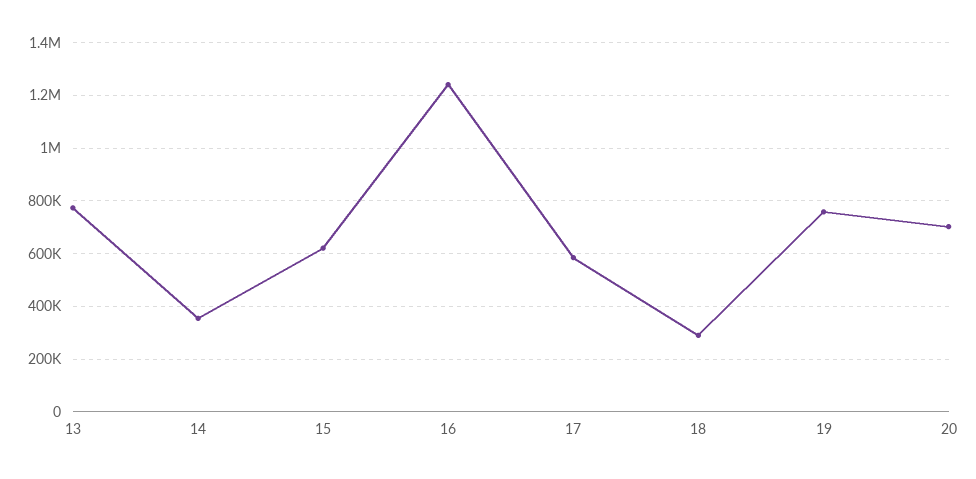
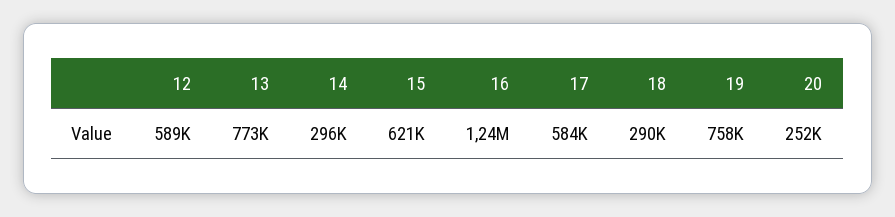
14: 350000 -> 296000
20: 700000 -> 252000
12: none -> 589000

